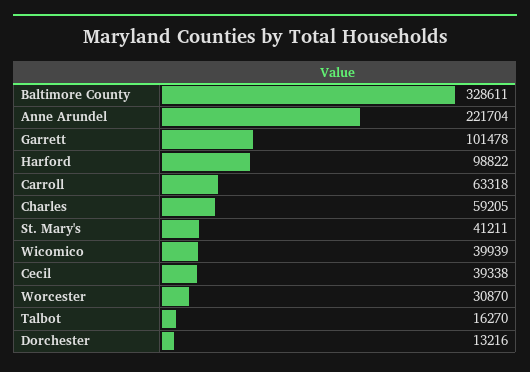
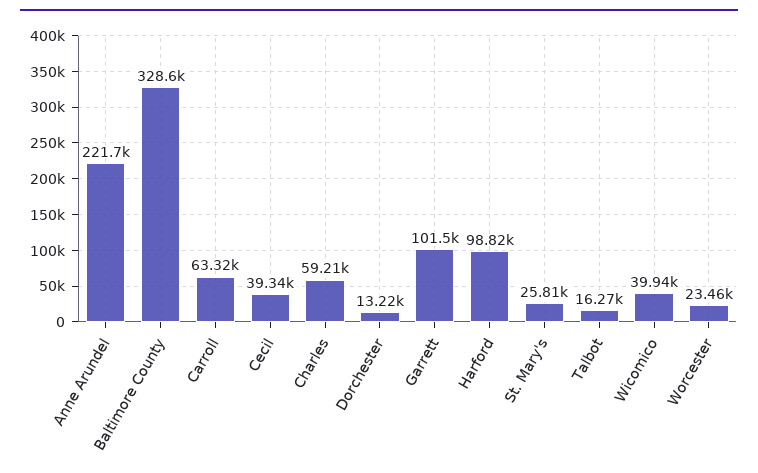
St. Mary's: 41211 -> 25810
Worcester: 30870 -> 23460

